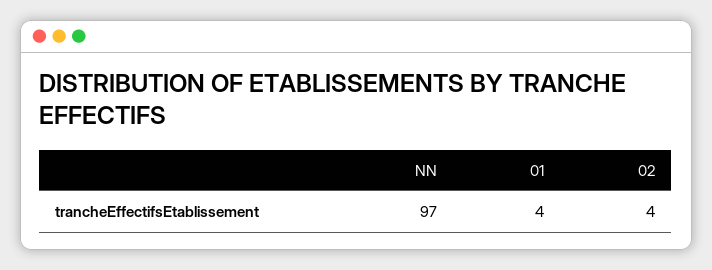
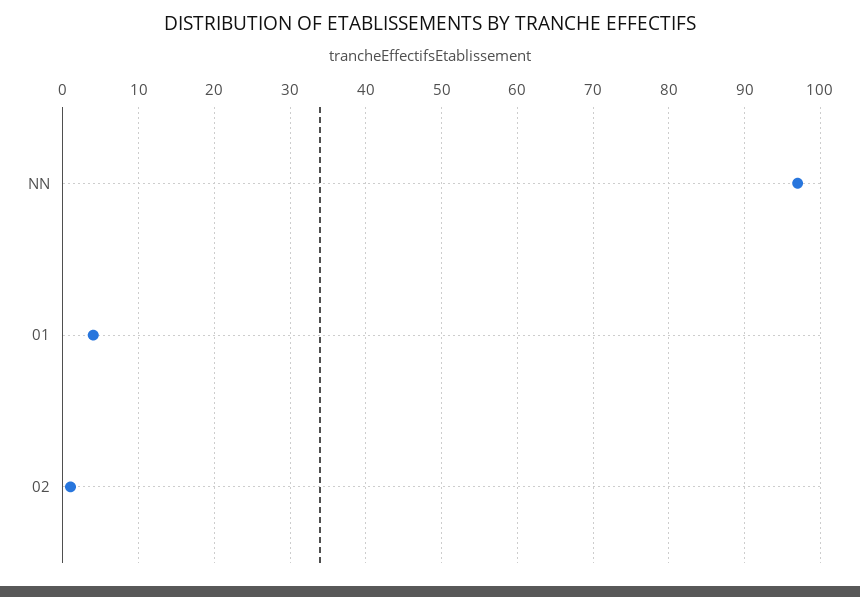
02: 4 -> 1

